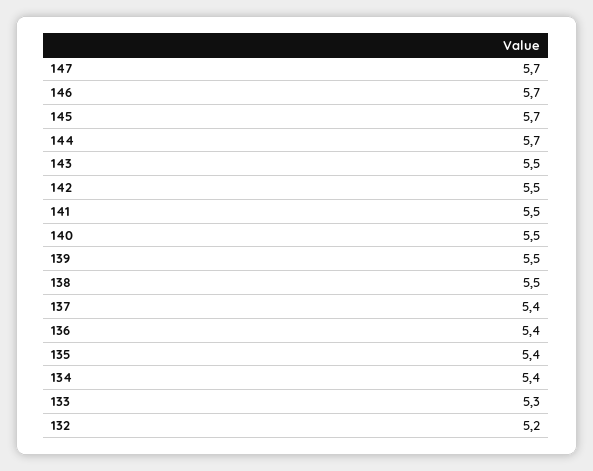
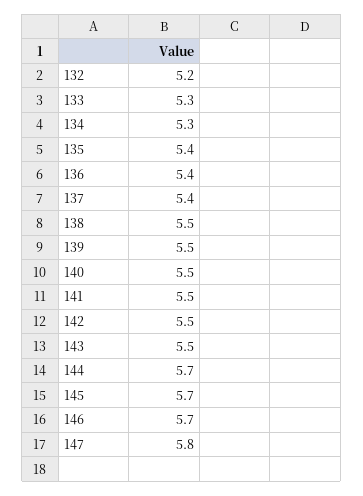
147: 5.7 -> 5.8
134: 5.4 -> 5.3

